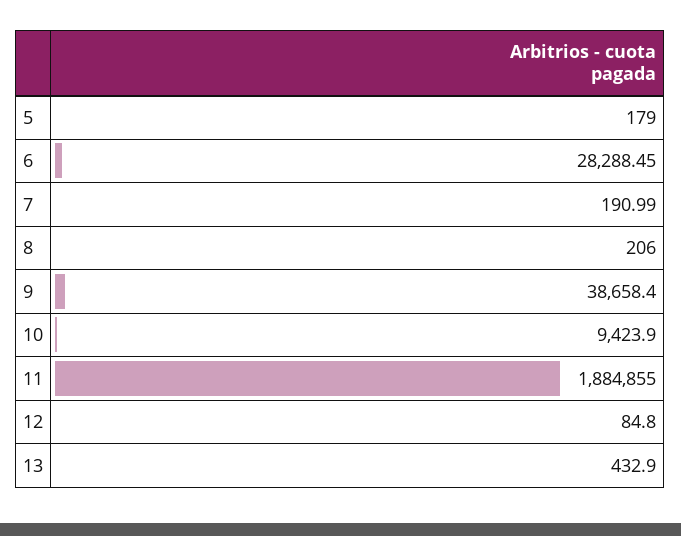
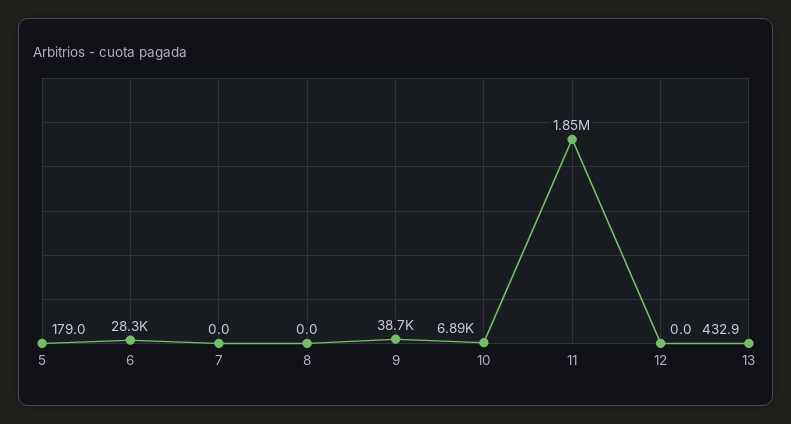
7: 190.99 -> 0
8: 206 -> 0
10: 9423.9 -> 6890
11: 1884855 -> 1850000
12: 84.8 -> 0

